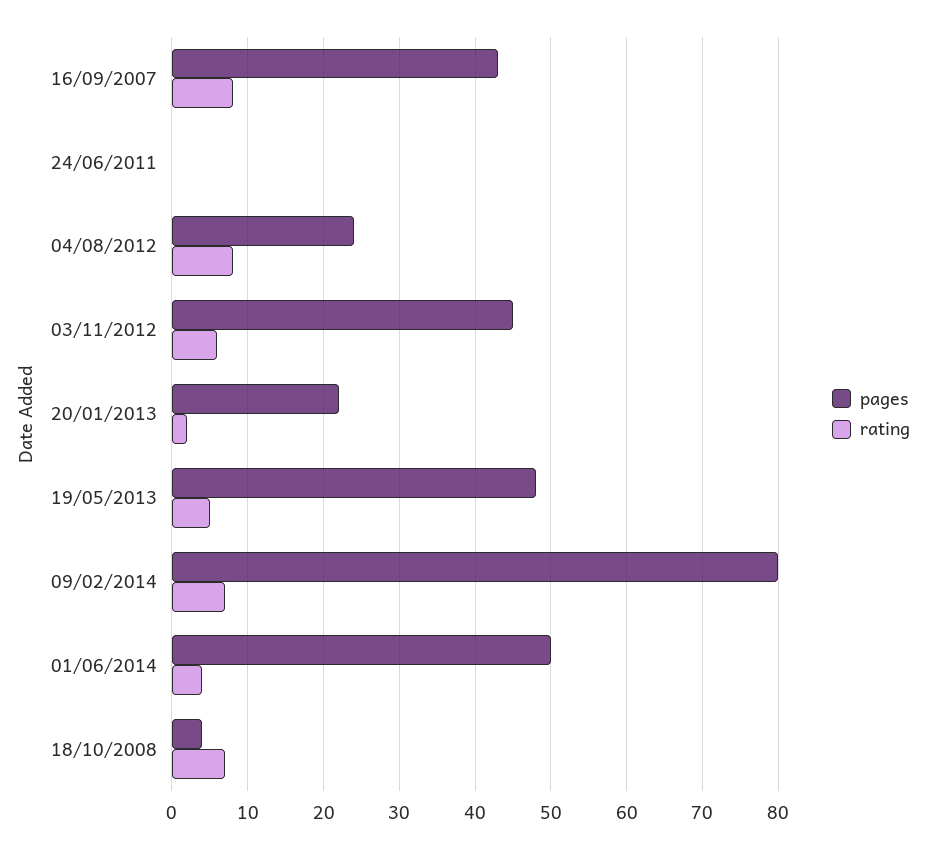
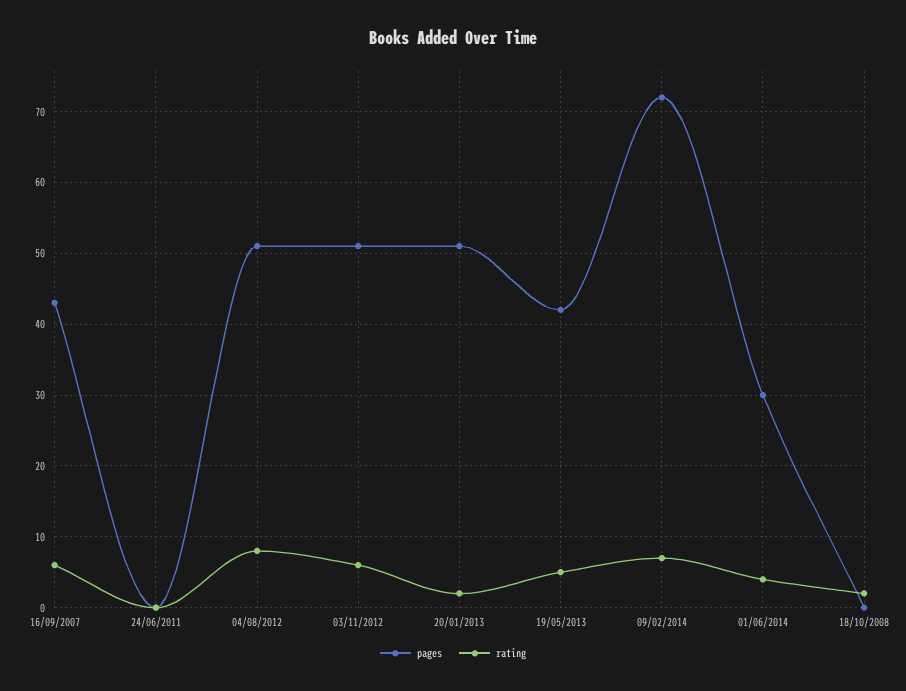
rating, 16/09/2007: 8 -> 6
pages, 04/08/2012: 24 -> 51
pages, 03/11/2012: 45 -> 51
pages, 20/01/2013: 22 -> 51
pages, 19/05/2013: 48 -> 42
pages, 09/02/2014: 80 -> 72
pages, 01/06/2014: 50 -> 30
pages, 18/10/2008: 4 -> 0
rating, 18/10/2008: 7 -> 2

